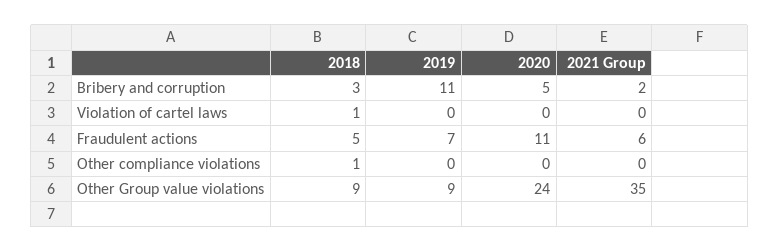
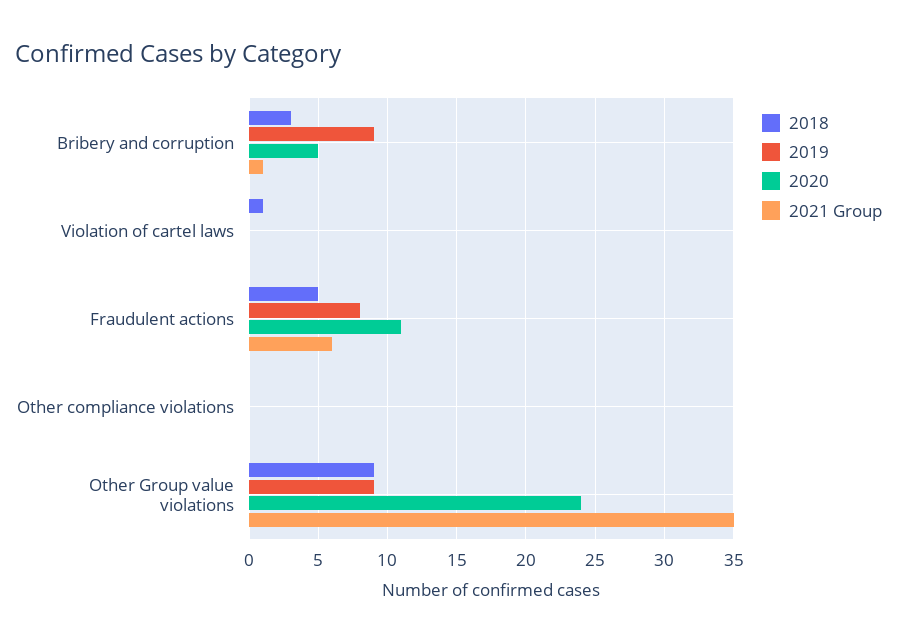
2019, Bribery and corruption: 11 -> 9
2021 Group, Bribery and corruption: 2 -> 1
2019, Fraudulent actions: 7 -> 8
2018, Other compliance violations: 1 -> 0

